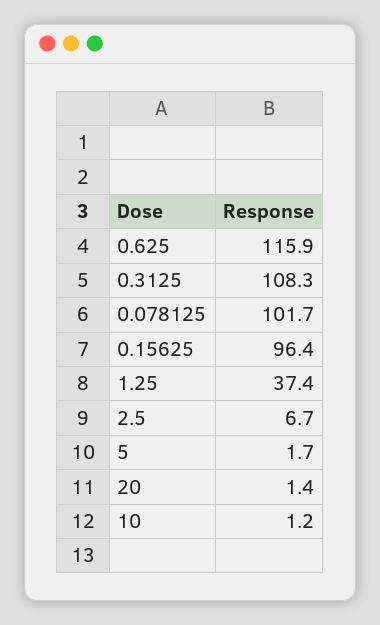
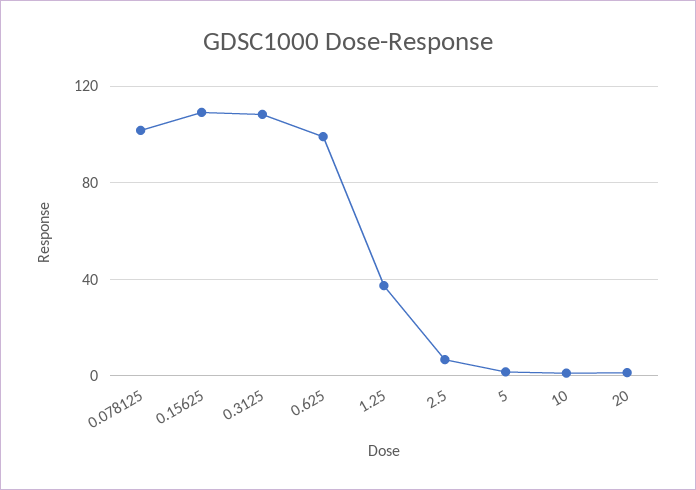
0.625: 115.9 -> 100
0.15625: 96.4 -> 110

